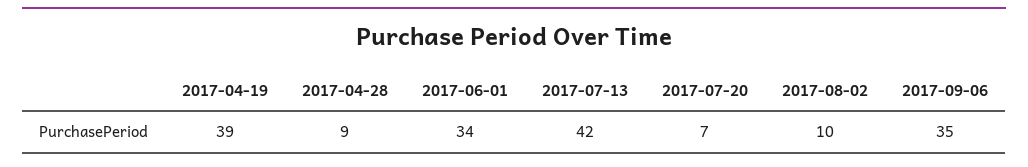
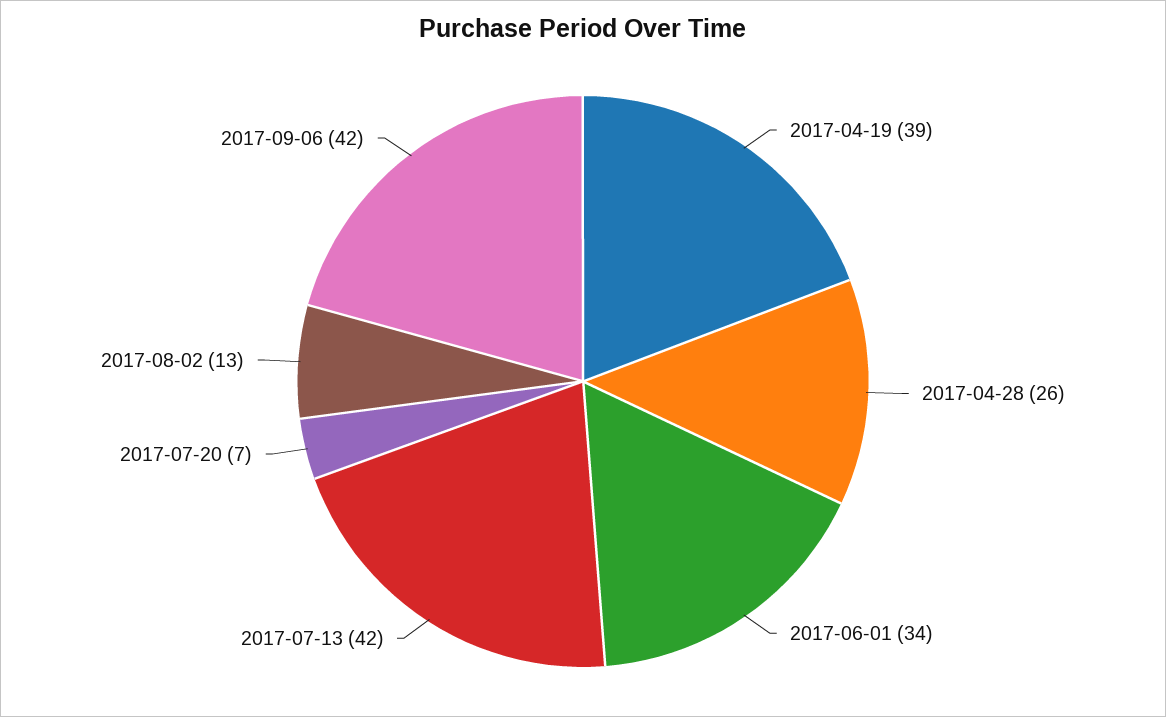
2017-04-28: 9 -> 26
2017-08-02: 10 -> 13
2017-09-06: 35 -> 42

